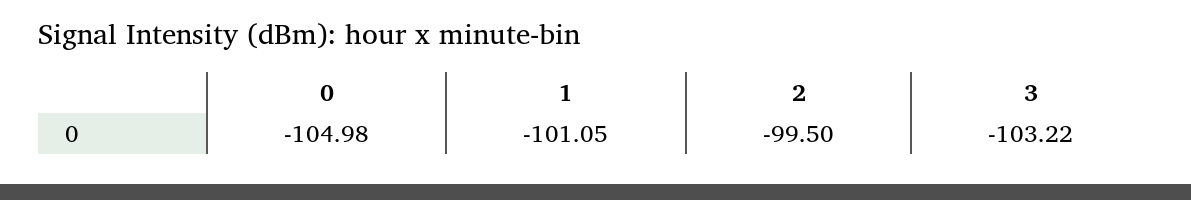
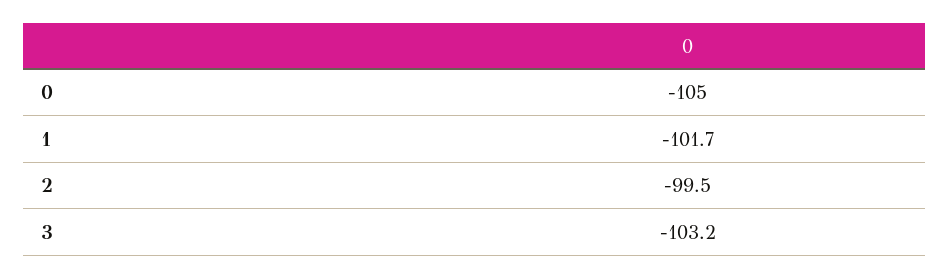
1: -101.05 -> -101.7

